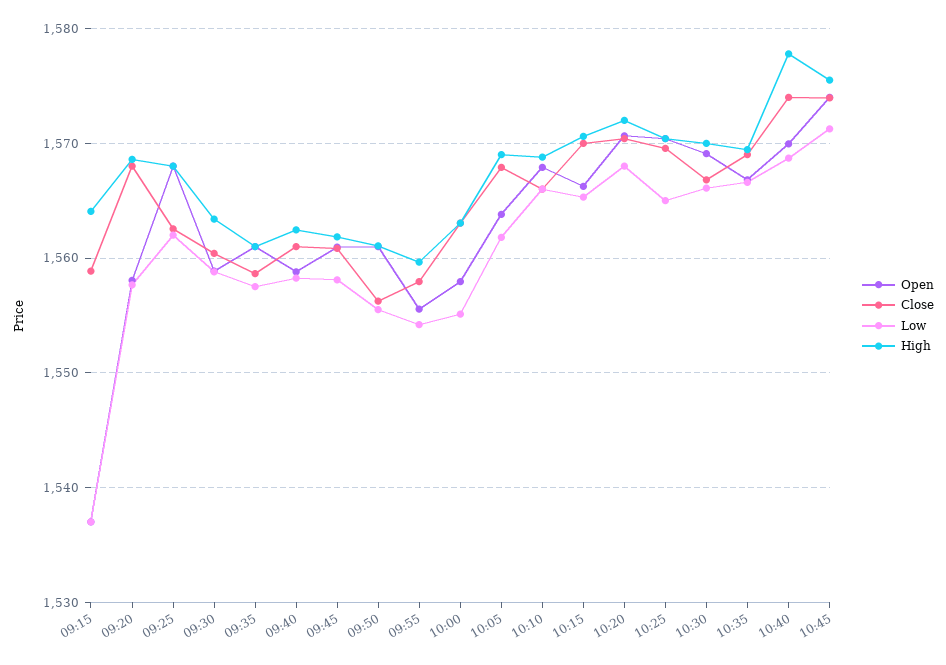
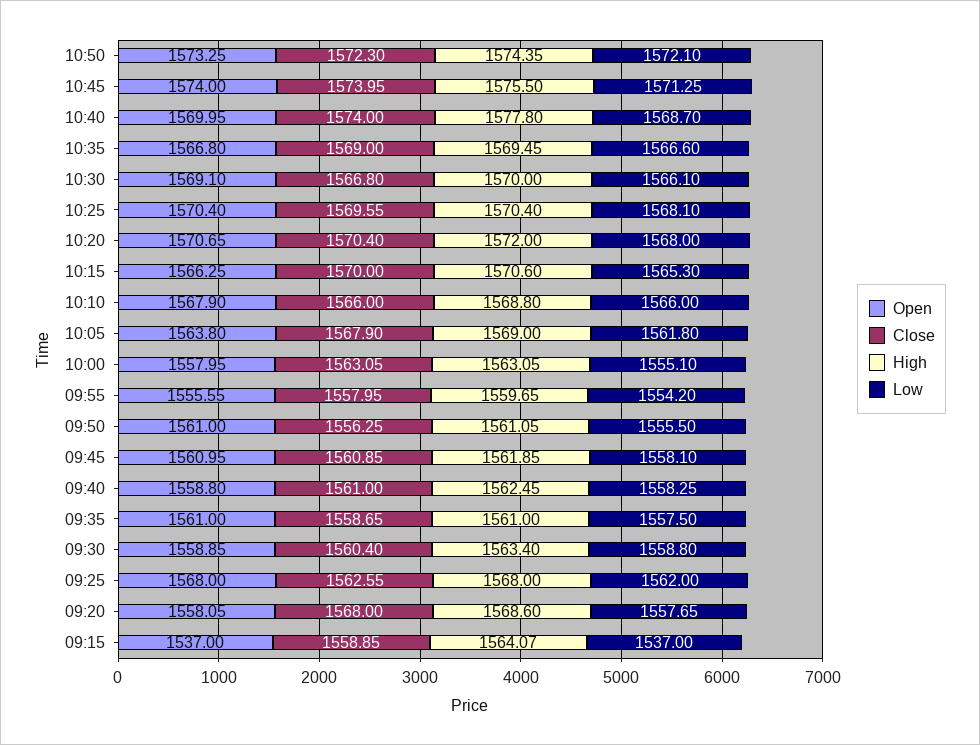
Low, 10:25: 1565 -> 1568.1
Open, 10:50: none -> 1573.25
Close, 10:50: none -> 1572.3
High, 10:50: none -> 1574.35
Low, 10:50: none -> 1572.1

